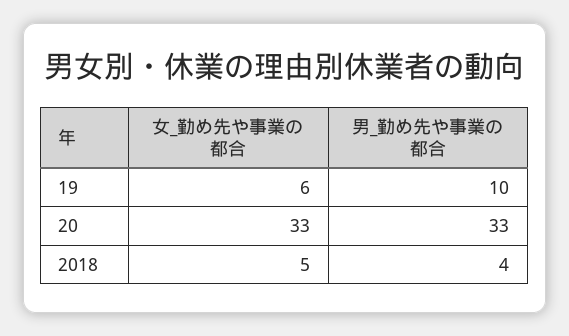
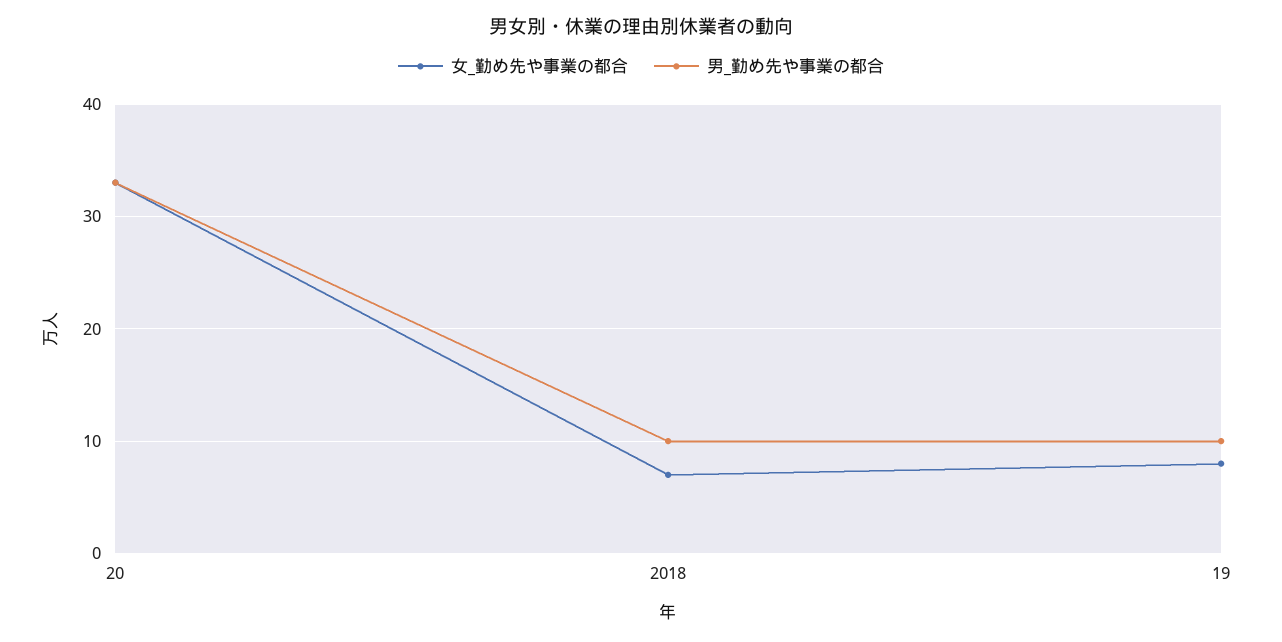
女_勤め先や事業の都合, 19: 6 -> 8
女_勤め先や事業の都合, 2018: 5 -> 7
男_勤め先や事業の都合, 2018: 4 -> 10

